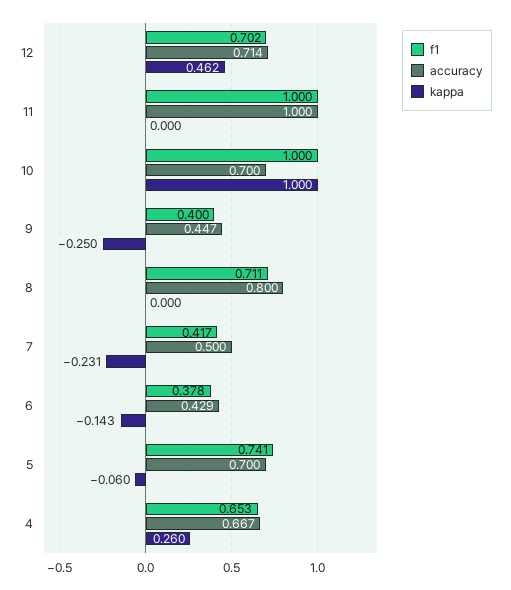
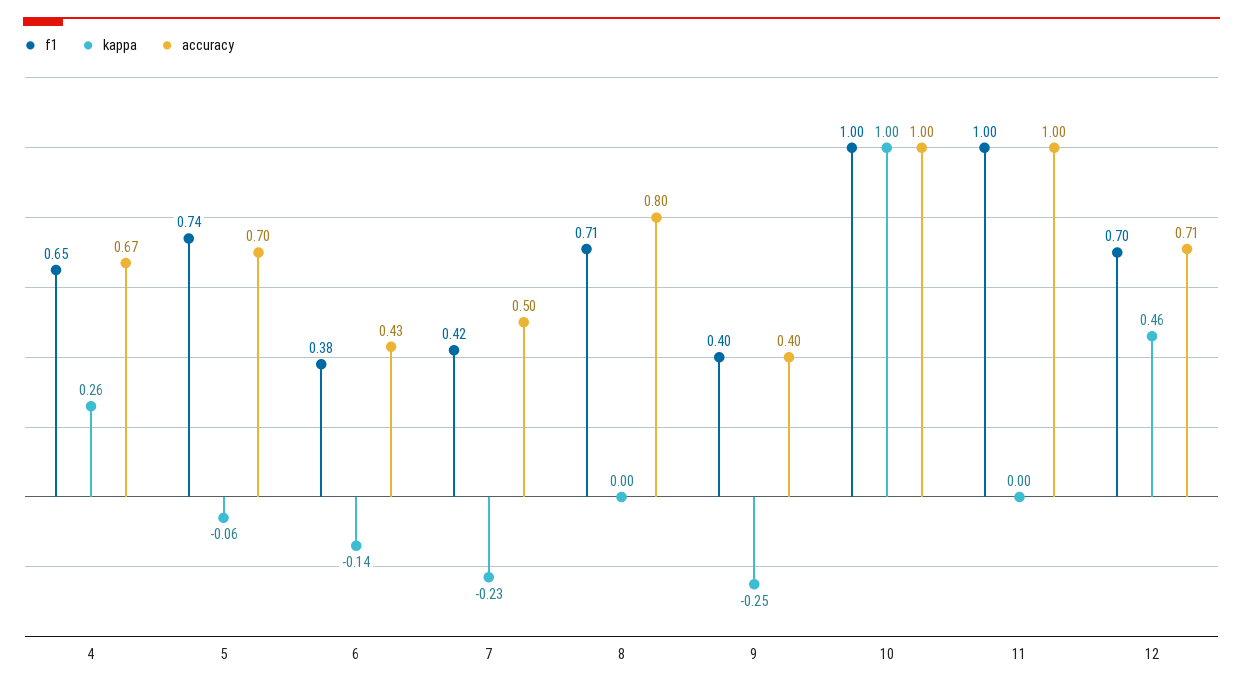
accuracy, 10: 0.7 -> 1
accuracy, 9: 0.447 -> 0.4

